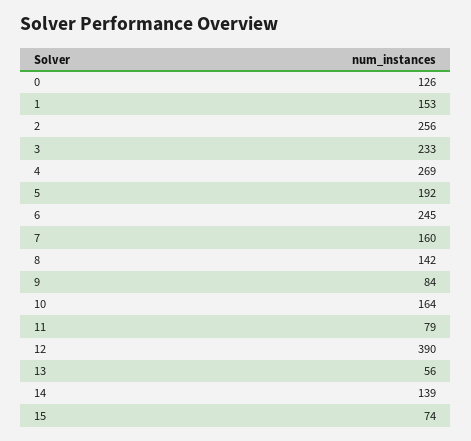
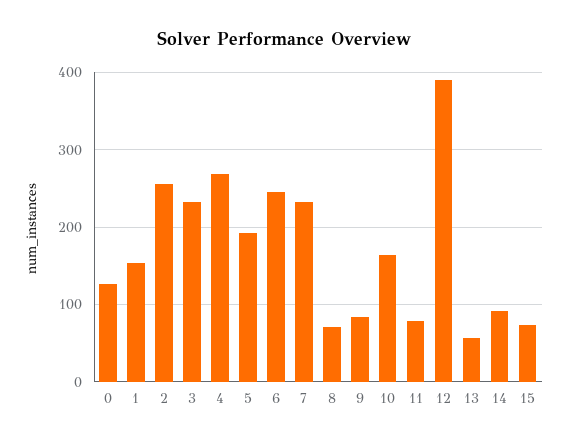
7: 160 -> 230
8: 142 -> 70
14: 139 -> 90

